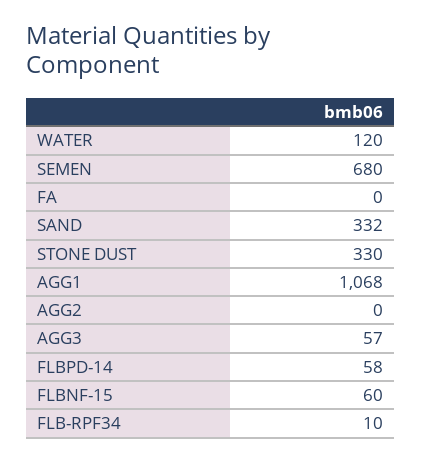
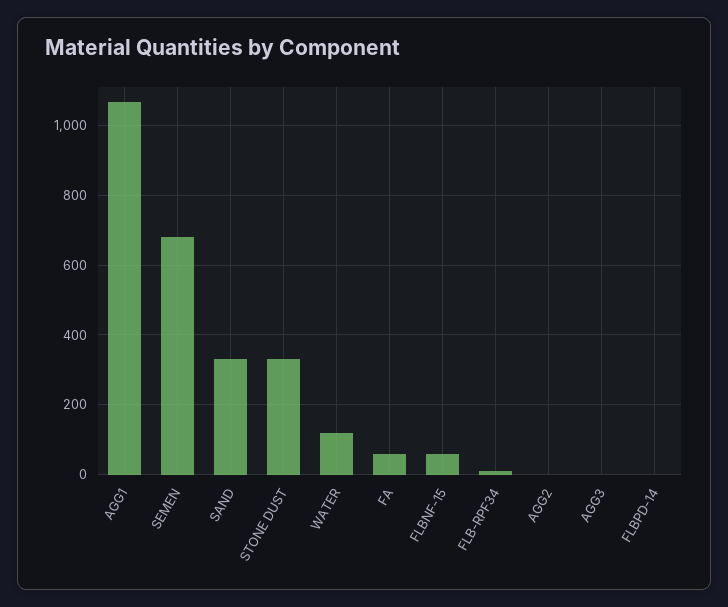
FA: 0 -> 60
AGG3: 57 -> 0
FLBPD-14: 58 -> 0

